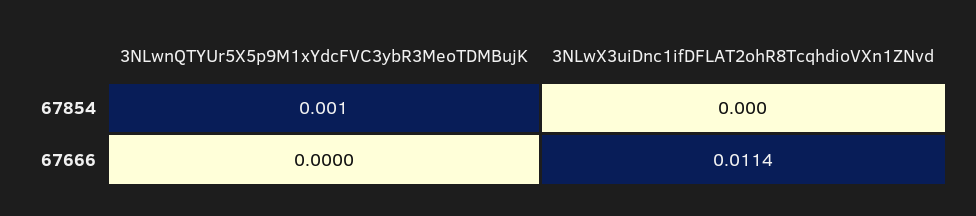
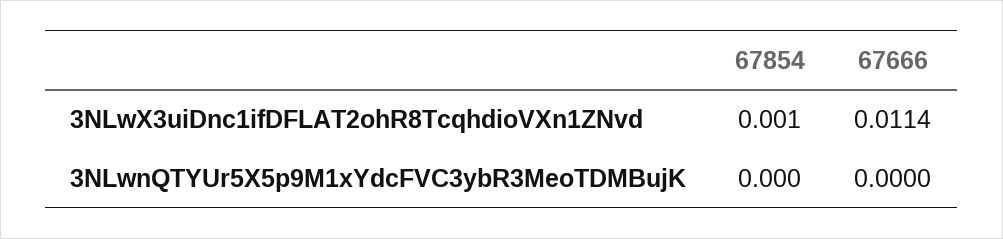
3NLwnQTYUr5X5p9M1xYdcFVC3ybR3MeoTDMBujK, 67854: 0.001 -> 0
3NLwX3uiDnc1ifDFLAT2ohR8TcqhdioVXn1ZNvd, 67854: 0 -> 0.001

